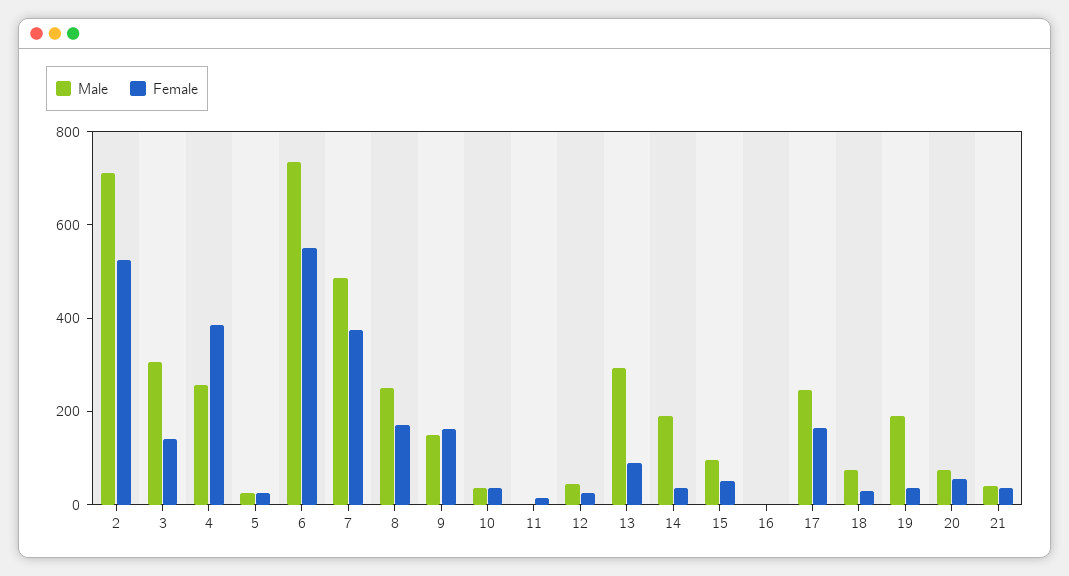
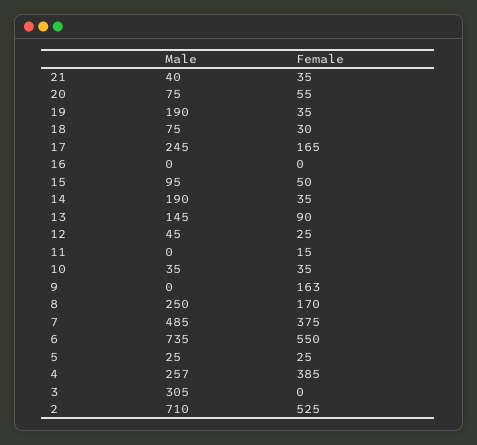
Female, 3: 150 -> 0
Male, 9: 150 -> 0
Male, 13: 300 -> 145

